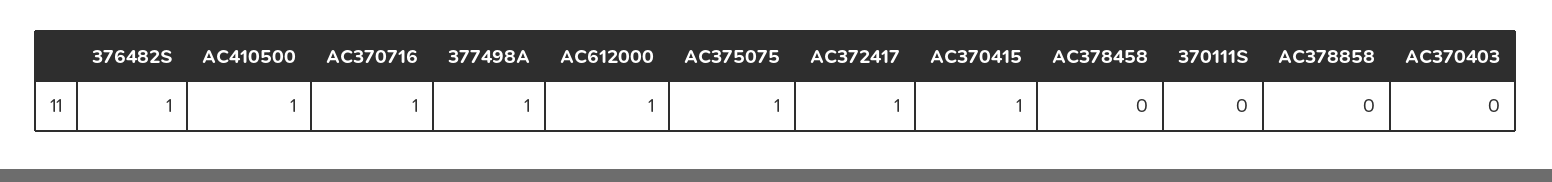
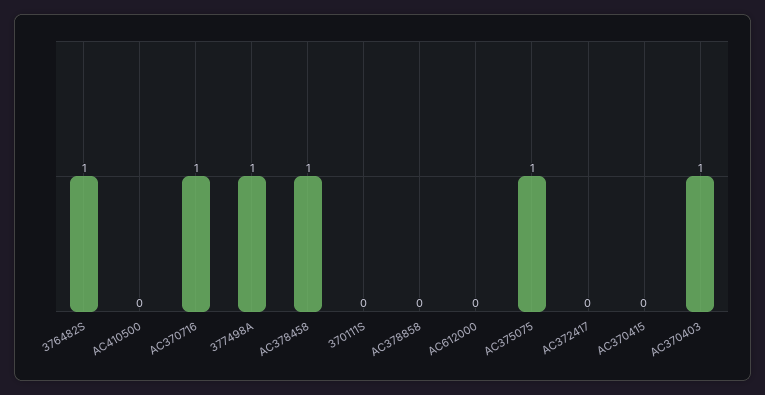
AC410500: 1 -> 0
AC612000: 1 -> 0
AC372417: 1 -> 0
AC370415: 1 -> 0
AC378458: 0 -> 1
AC370403: 0 -> 1

